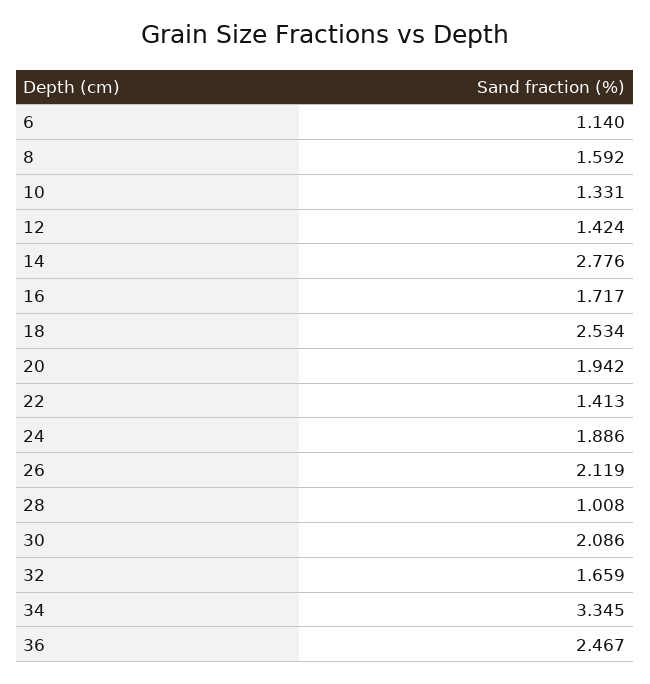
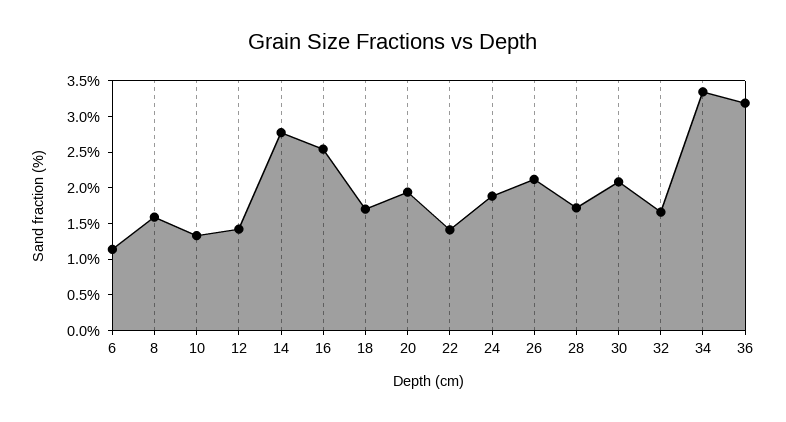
16: 1.717 -> 2.5
18: 2.534 -> 1.75
28: 1.008 -> 1.75
36: 2.467 -> 3.25

